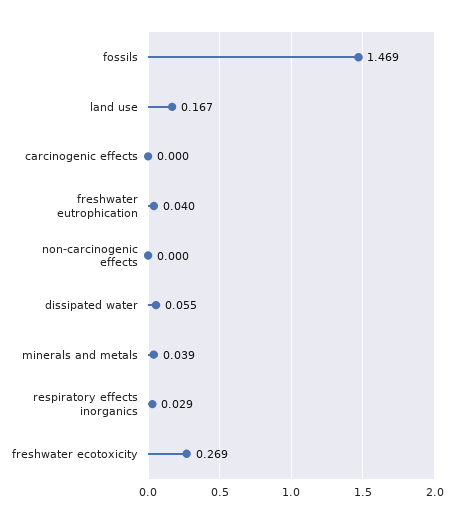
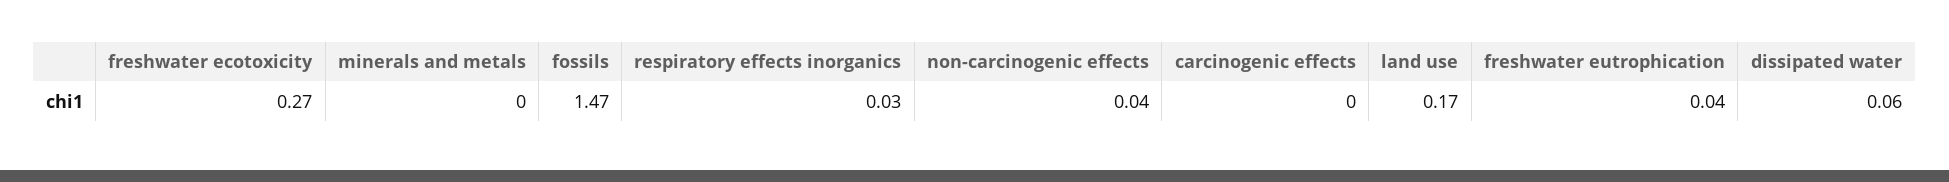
non-carcinogenic effects: 0 -> 0.04
minerals and metals: 0.039 -> 0

